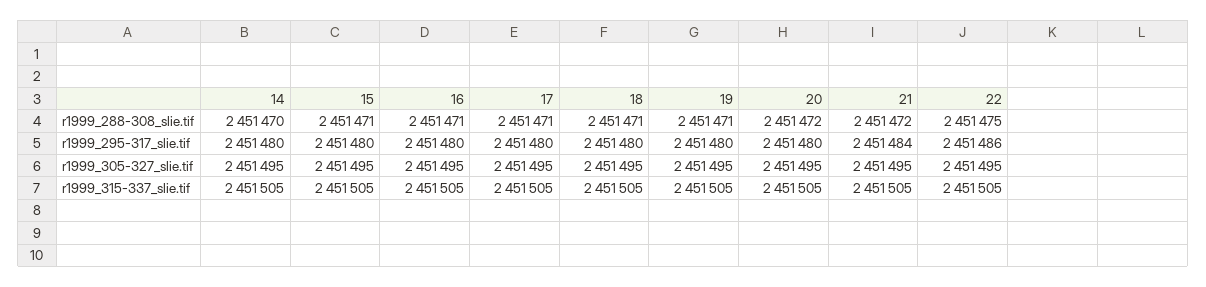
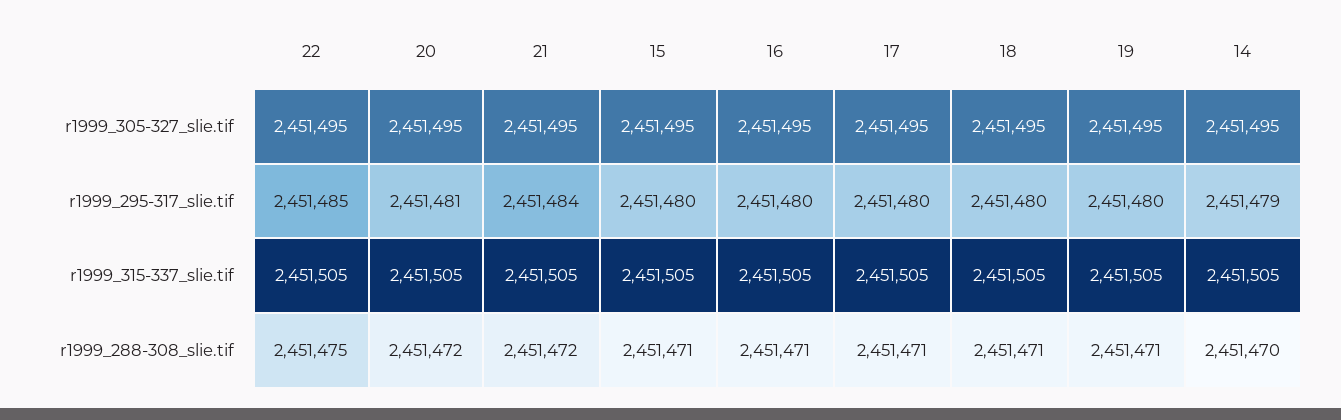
14, r1999_295-317_slie.tif: 2451480 -> 2451479
20, r1999_295-317_slie.tif: 2451480 -> 2451481
22, r1999_295-317_slie.tif: 2451486 -> 2451485

